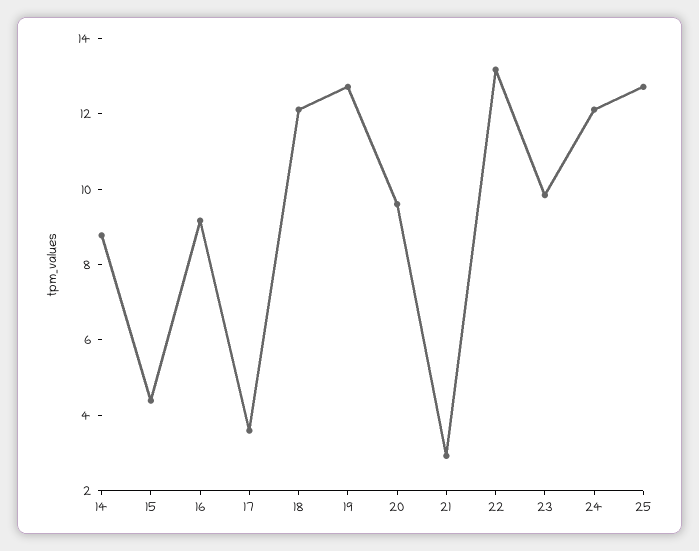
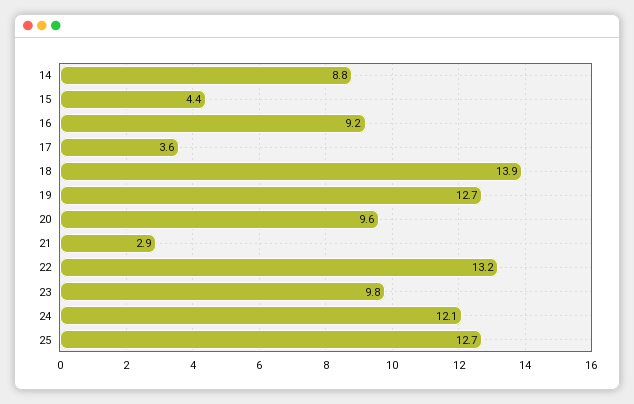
18: 12 -> 13.9

